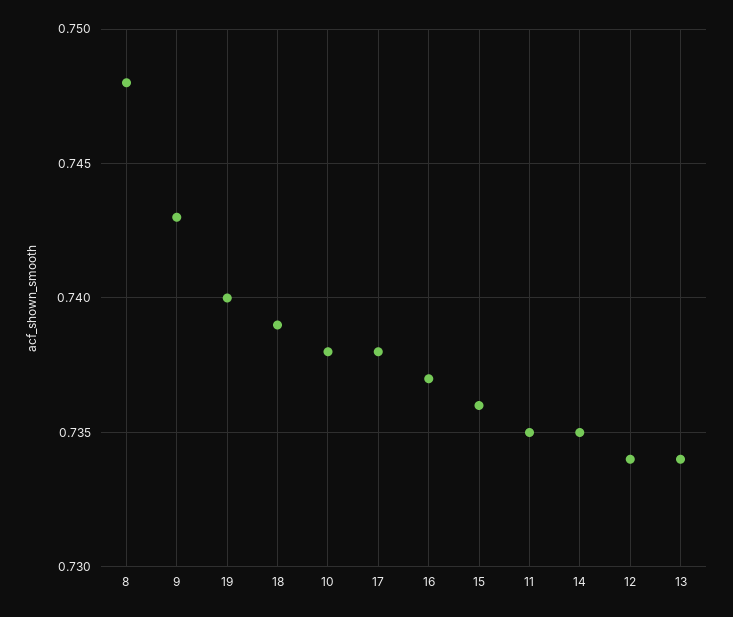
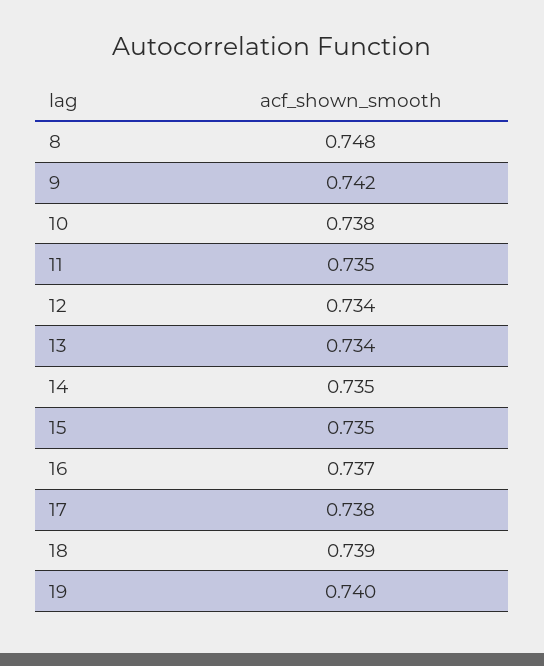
9: 0.743 -> 0.742
15: 0.736 -> 0.735

